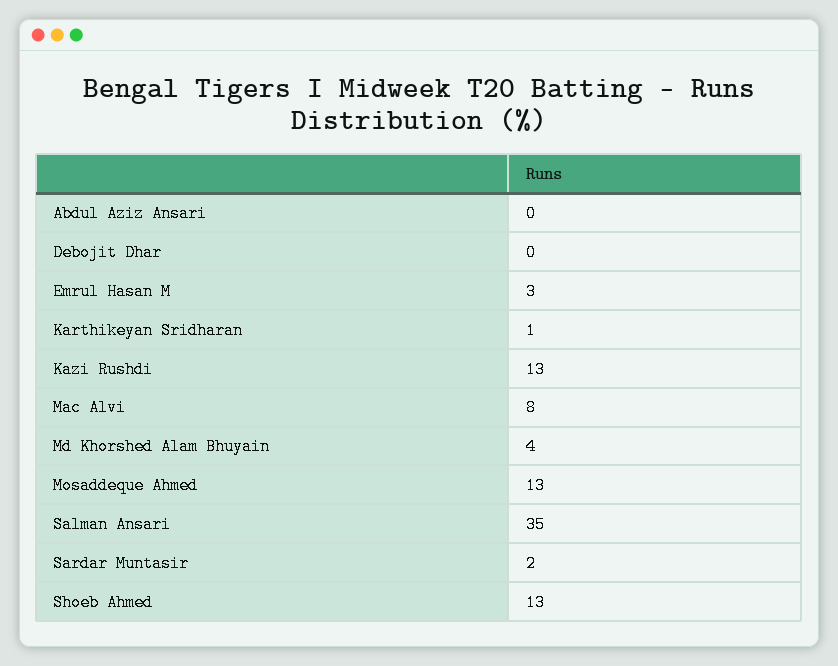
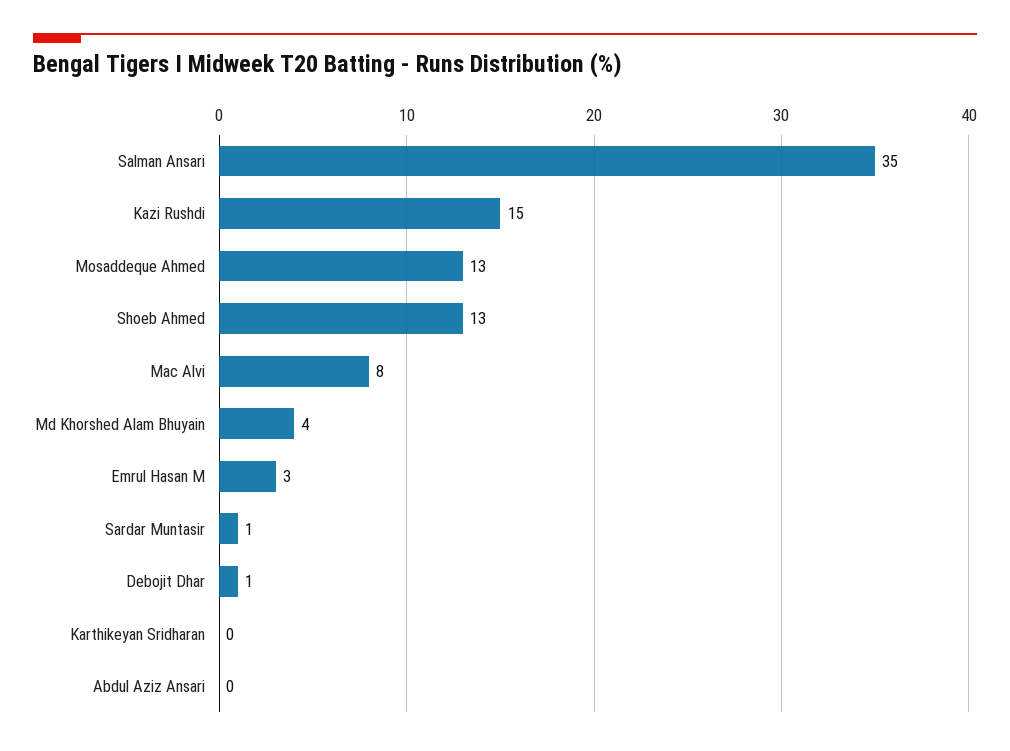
Debojit Dhar: 0 -> 1
Karthikeyan Sridharan: 1 -> 0
Kazi Rushdi: 13 -> 15
Sardar Muntasir: 2 -> 1

